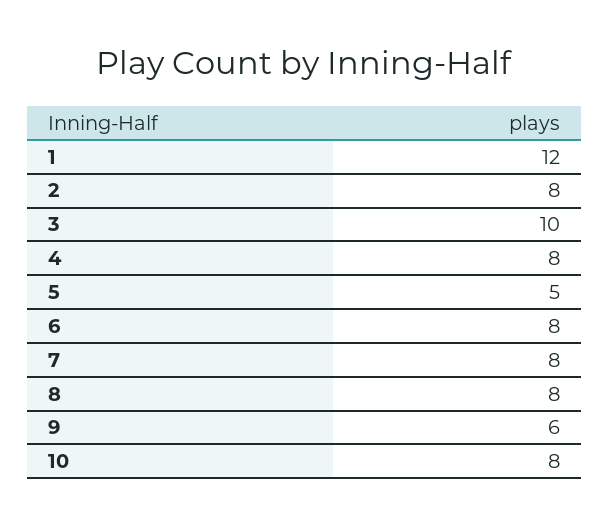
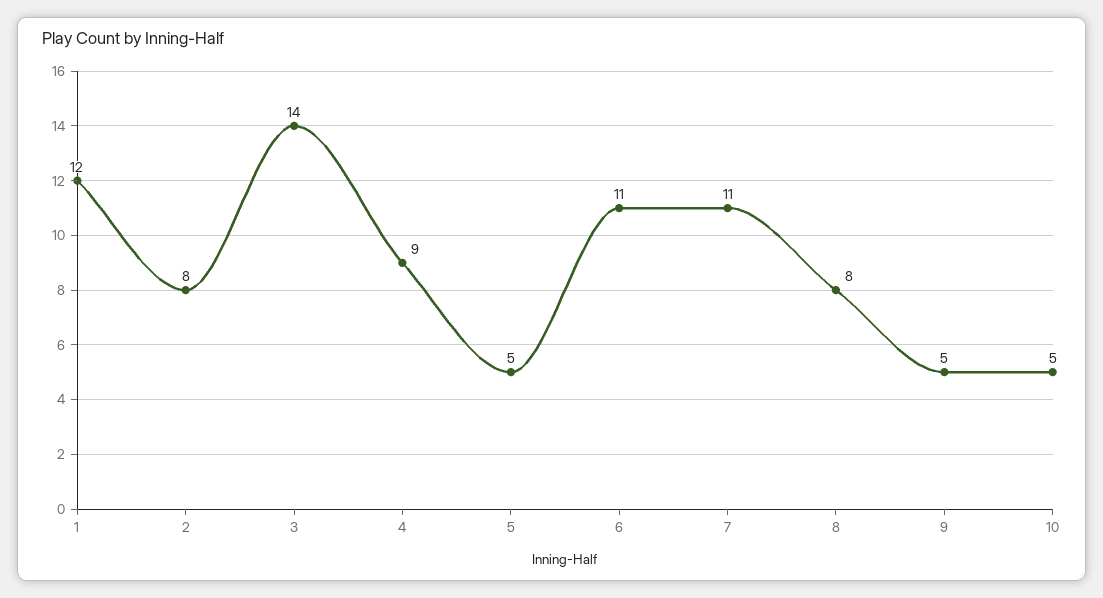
3: 10 -> 14
4: 8 -> 9
6: 8 -> 11
7: 8 -> 11
9: 6 -> 5
10: 8 -> 5

